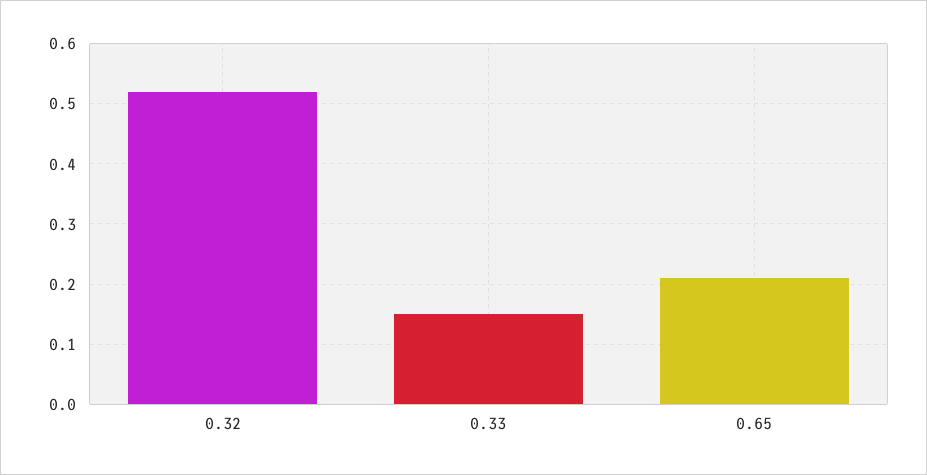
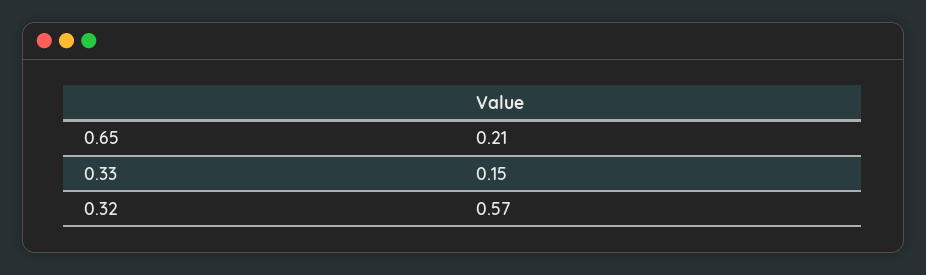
0.32: 0.52 -> 0.57

